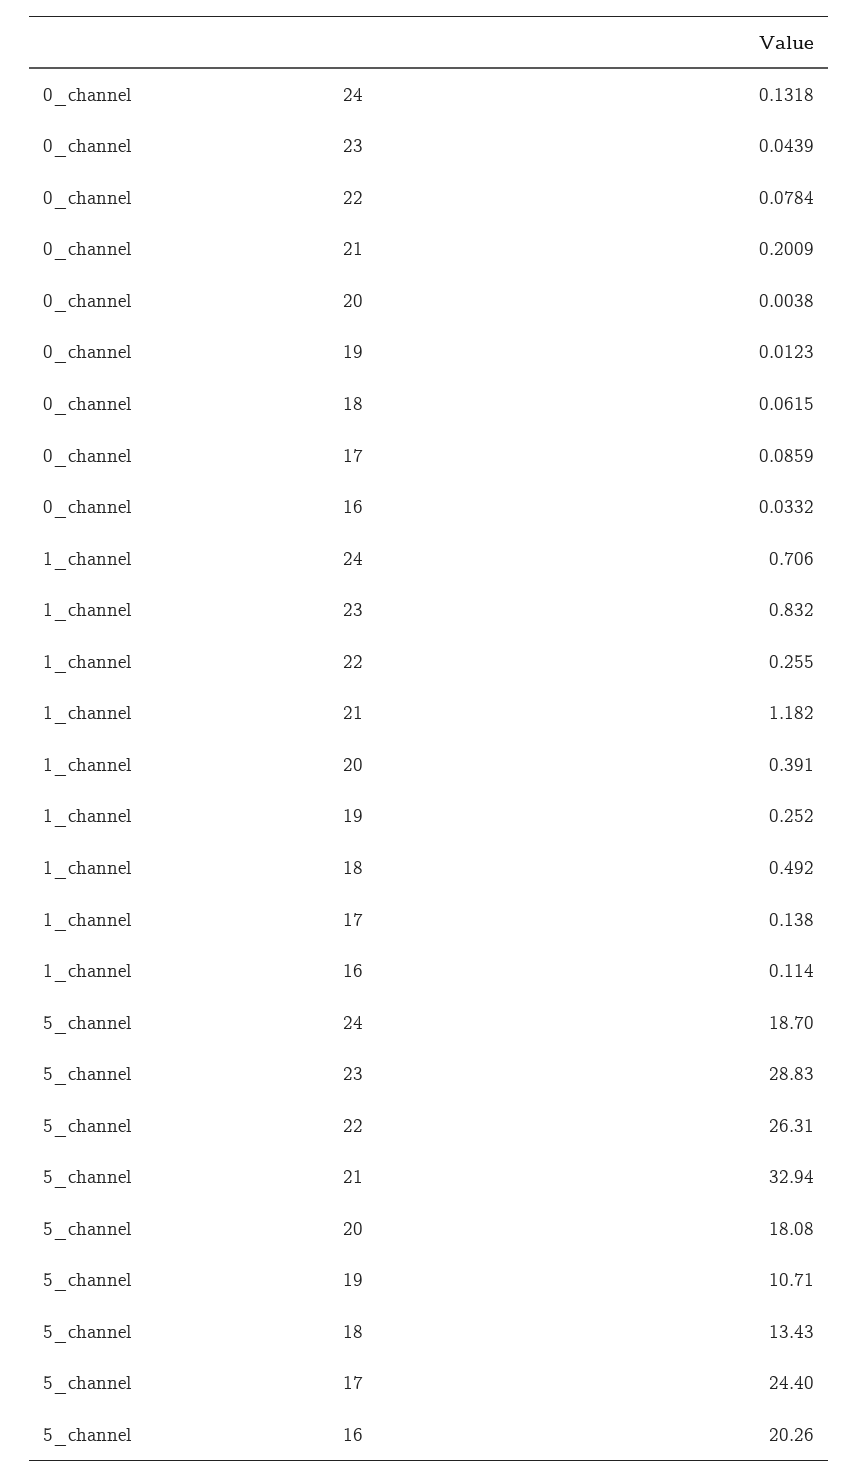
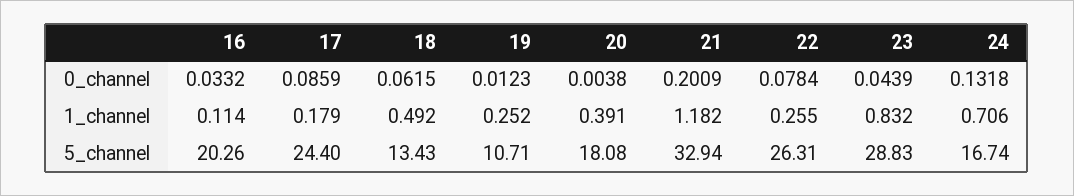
1_channel, 17: 0.138 -> 0.179
5_channel, 24: 18.7 -> 16.74

